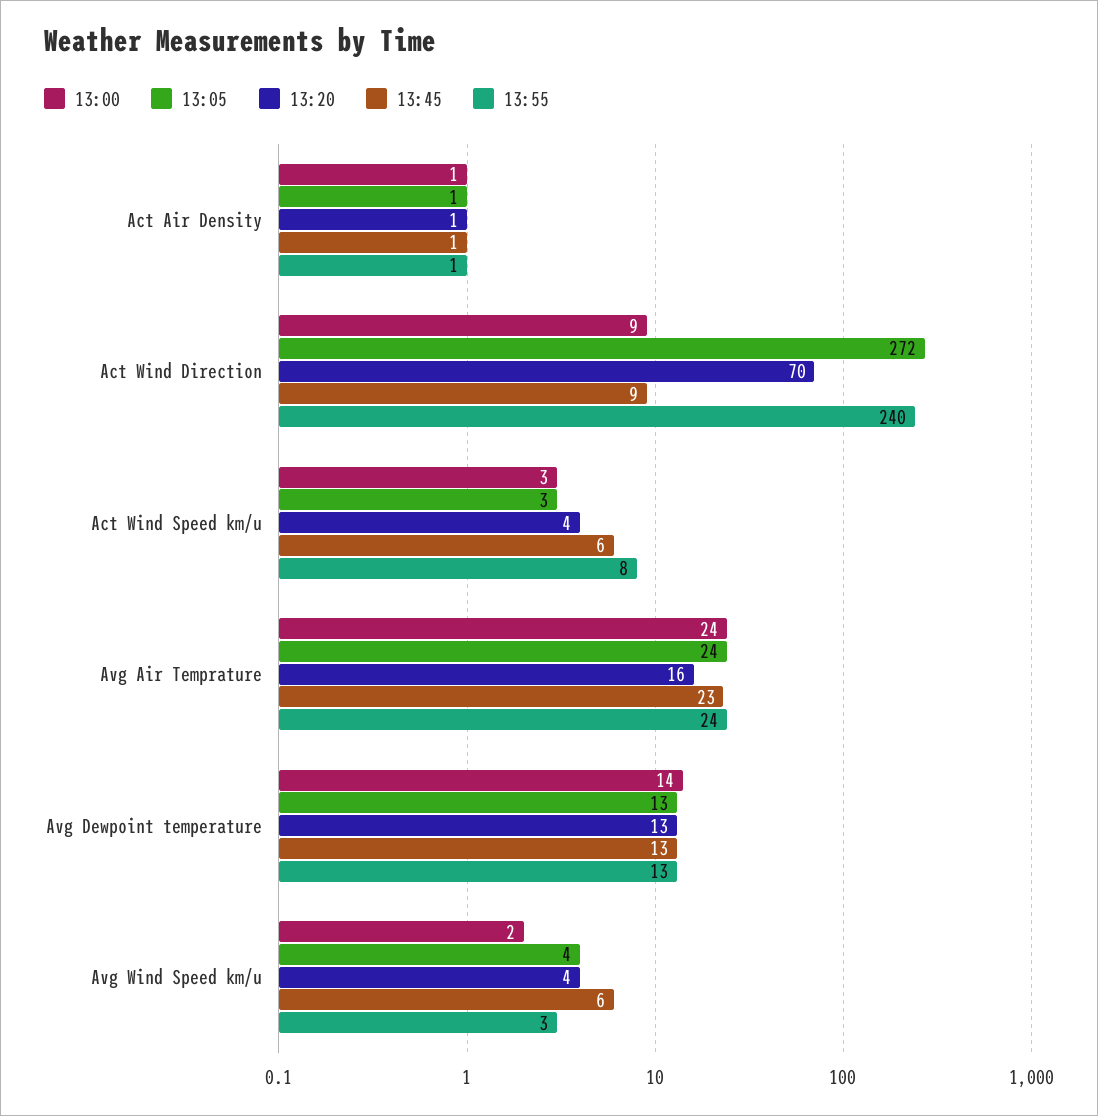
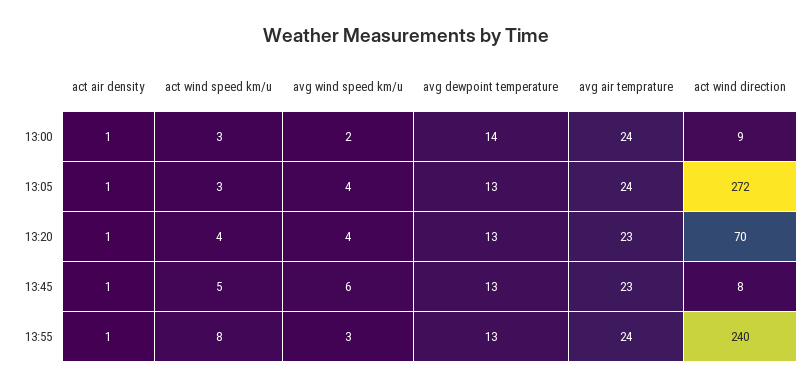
13:45, Act Wind Direction: 9 -> 8
13:45, Act Wind Speed km/u: 6 -> 5
13:20, Avg Air Temprature: 16 -> 23

